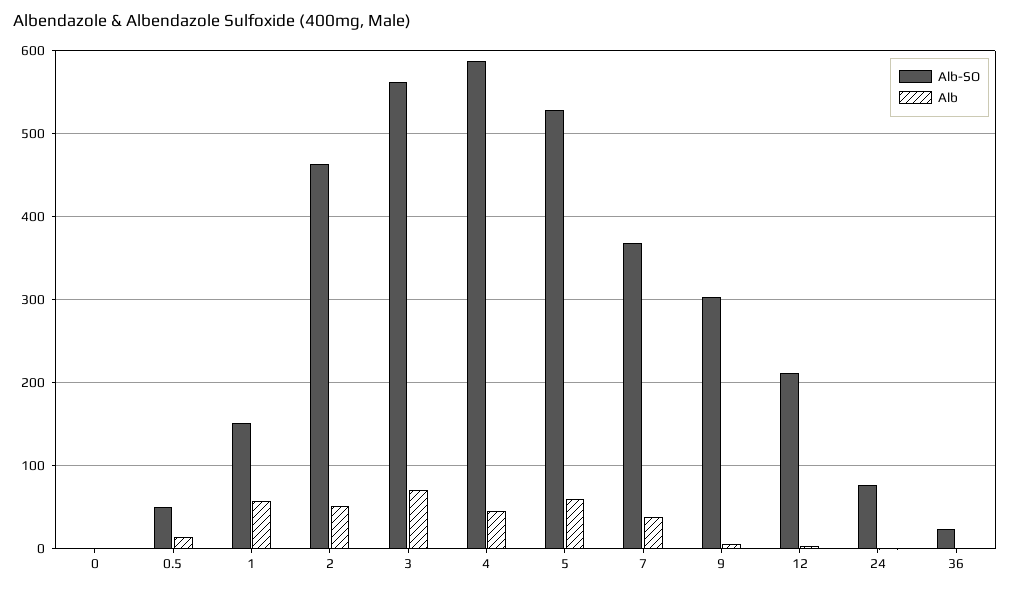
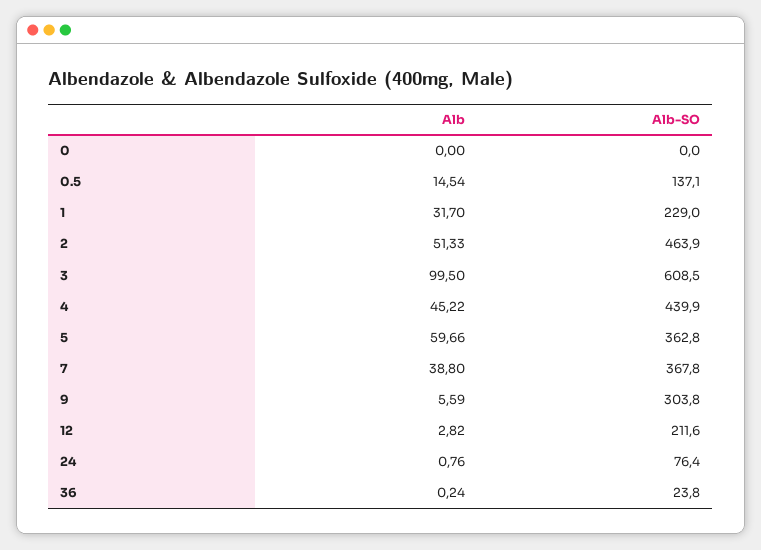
Alb-SO, 0.5: 50 -> 137.1
Alb-SO, 1: 150 -> 229
Alb, 1: 60 -> 31.7
Alb-SO, 3: 560 -> 608.5
Alb, 3: 70 -> 99.5
Alb-SO, 4: 590 -> 439.9
Alb-SO, 5: 530 -> 362.8

